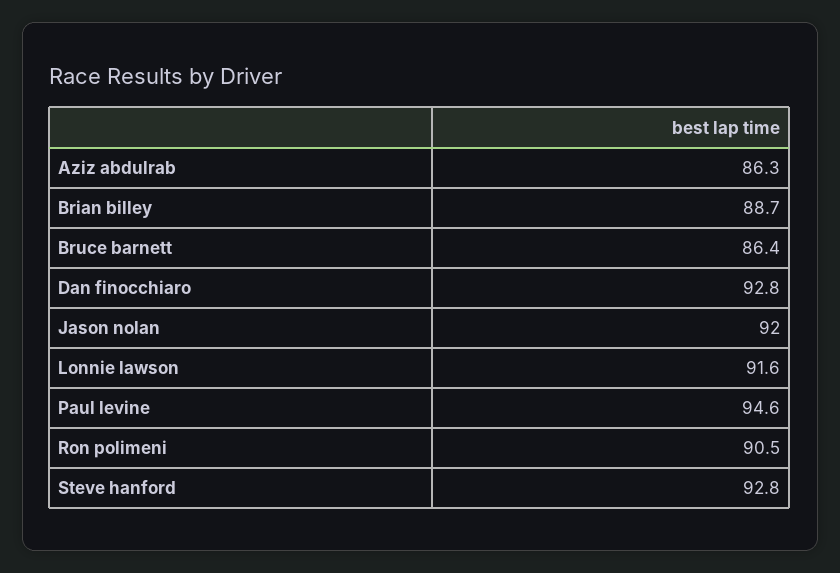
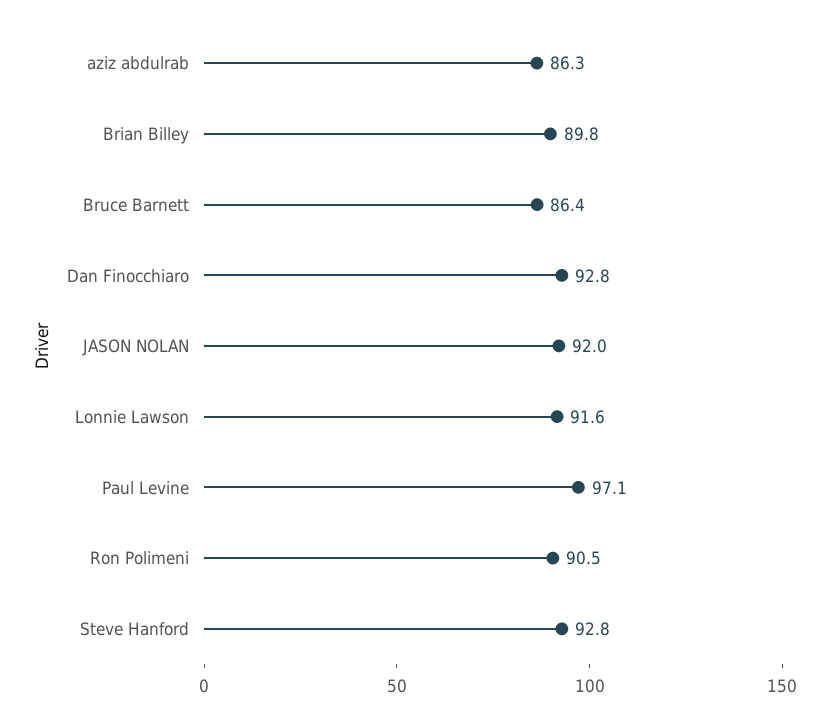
Brian billey: 88.7 -> 89.8
Paul levine: 94.6 -> 97.1

